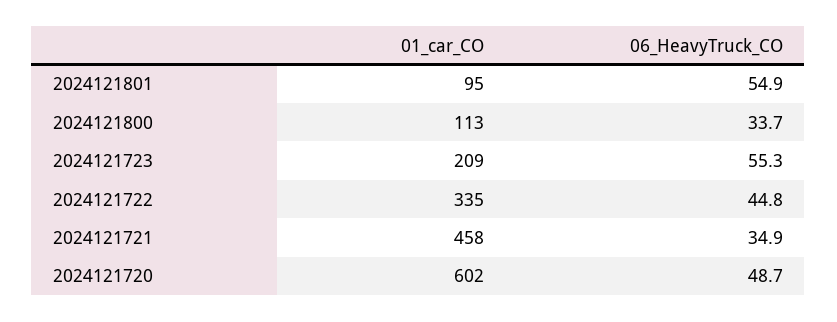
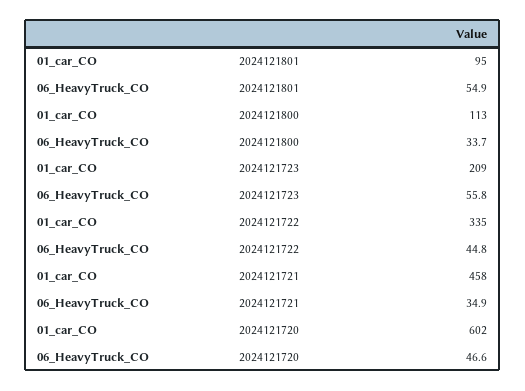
06_HeavyTruck_CO, 2024121723: 55.3 -> 55.8
06_HeavyTruck_CO, 2024121720: 48.7 -> 46.6

